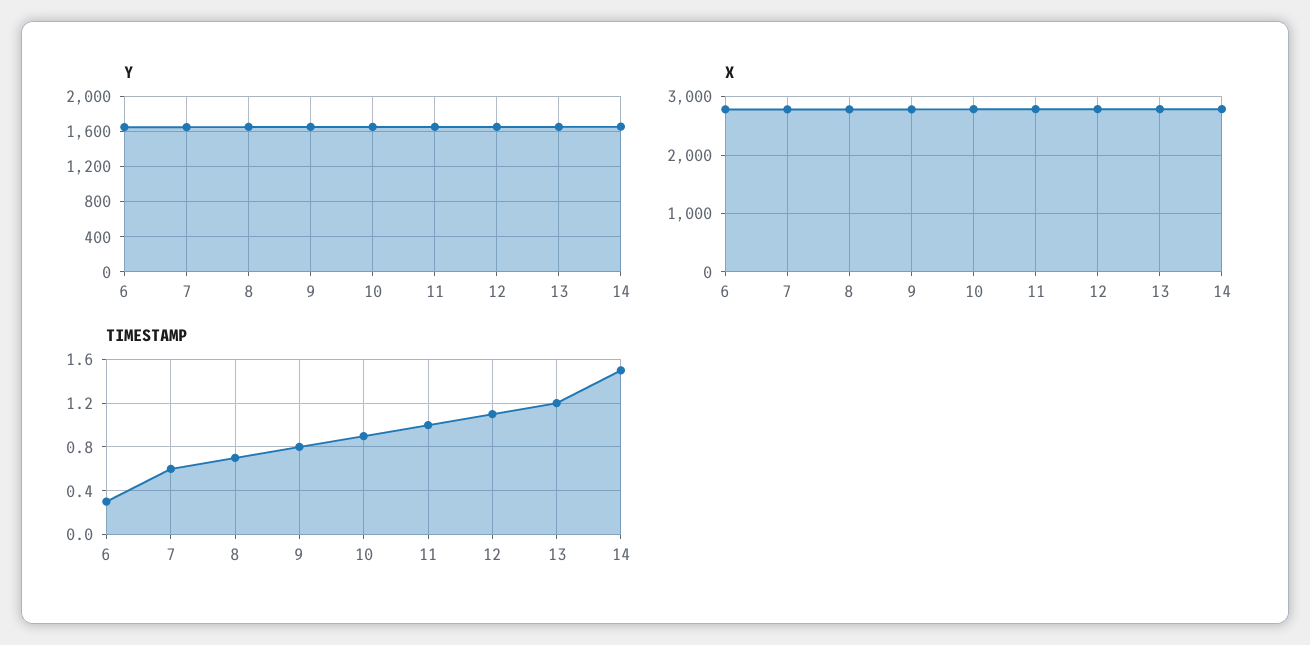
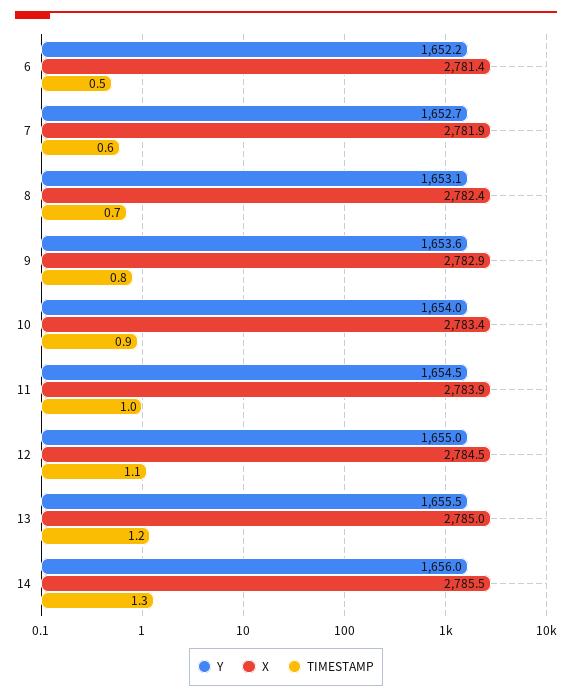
TIMESTAMP, 6: 0.3 -> 0.5
TIMESTAMP, 14: 1.5 -> 1.3

